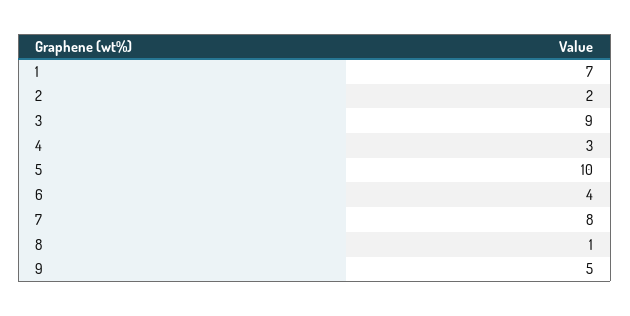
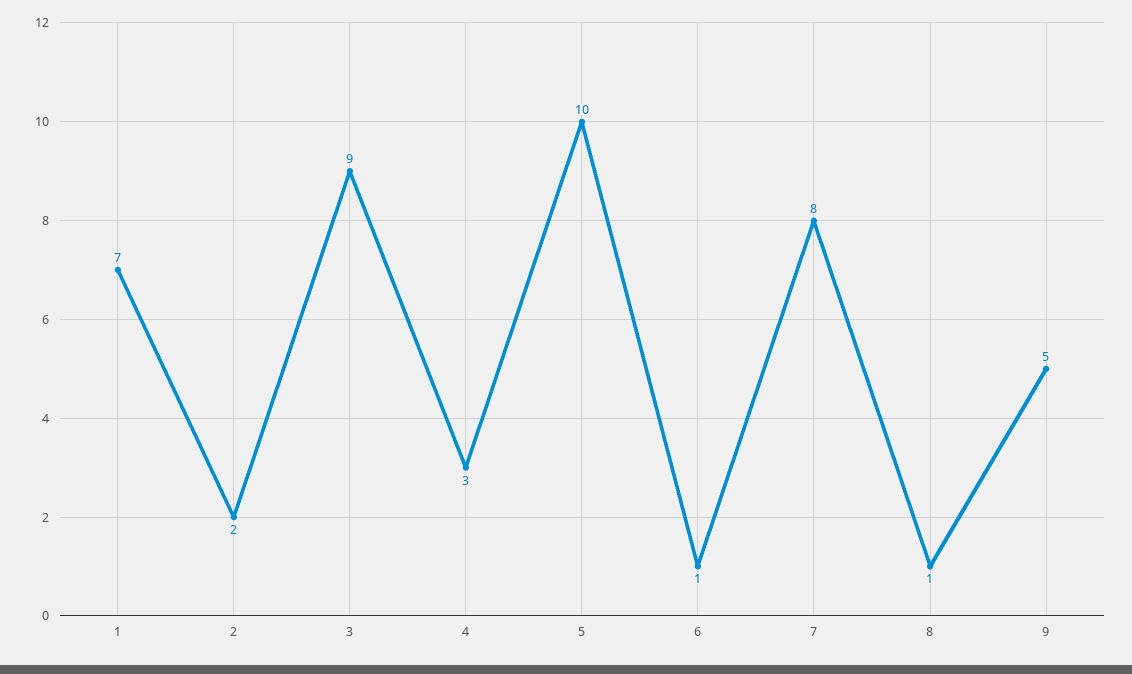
6: 4 -> 1

